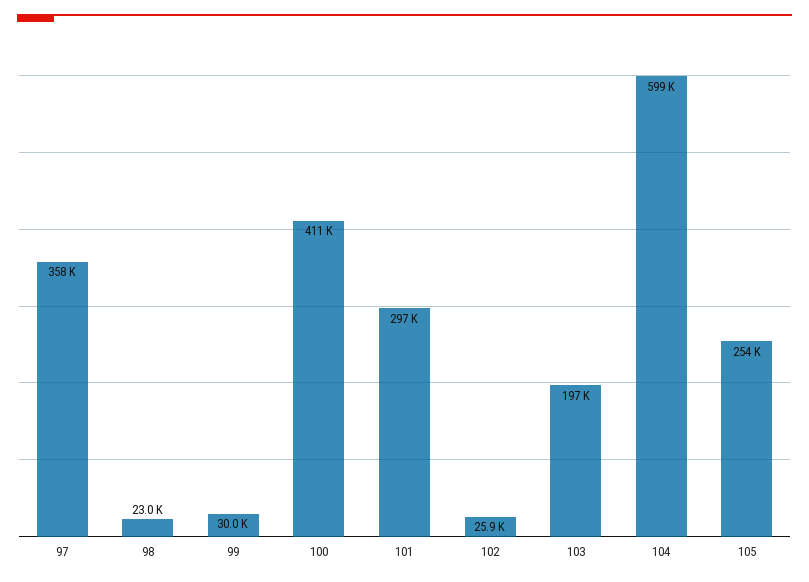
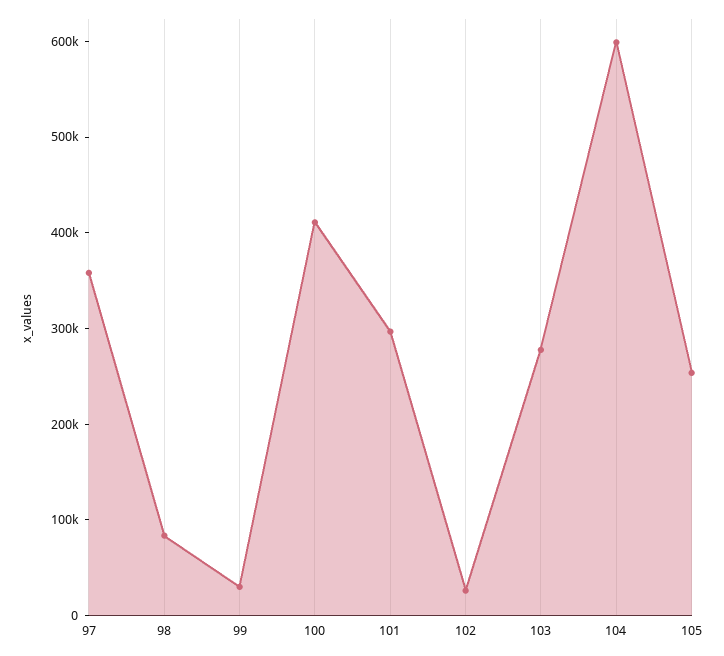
98: 23000 -> 80000
103: 197000 -> 280000

